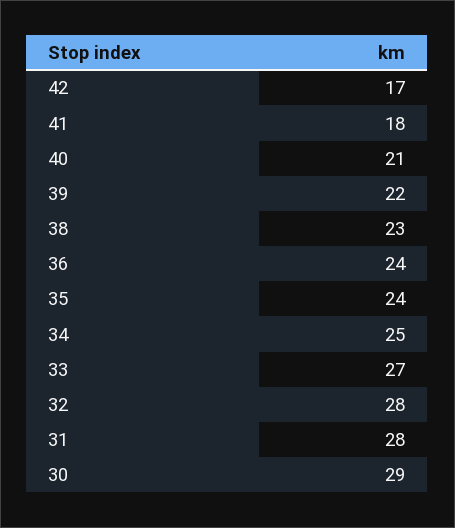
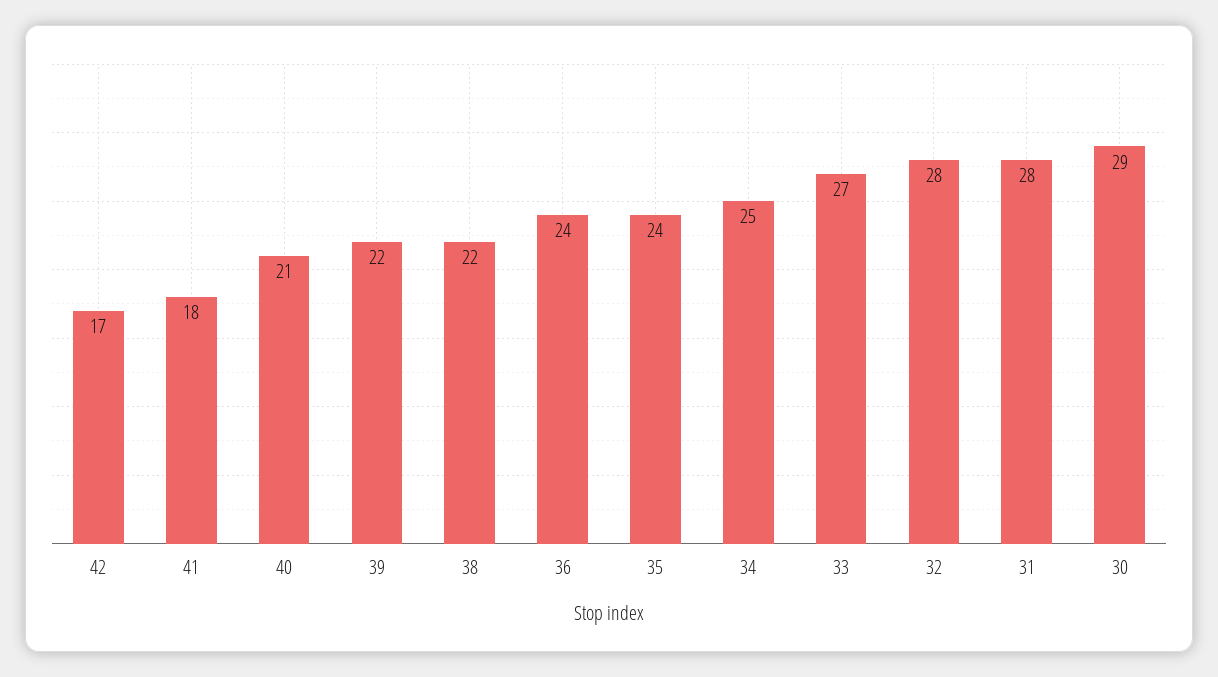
38: 23 -> 22

